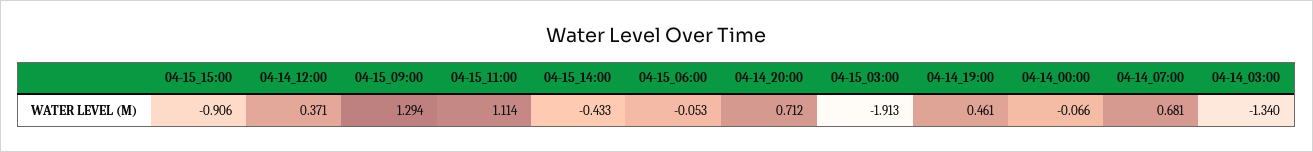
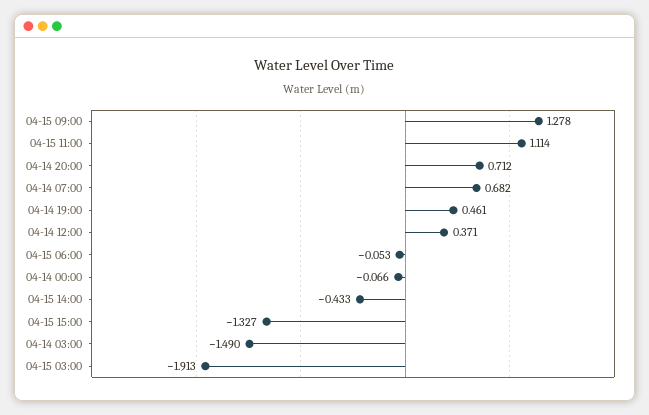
04-15_15:00: -0.906 -> -1.327
04-15_09:00: 1.294 -> 1.278
04-14_07:00: 0.681 -> 0.682
04-14_03:00: -1.34 -> -1.49

